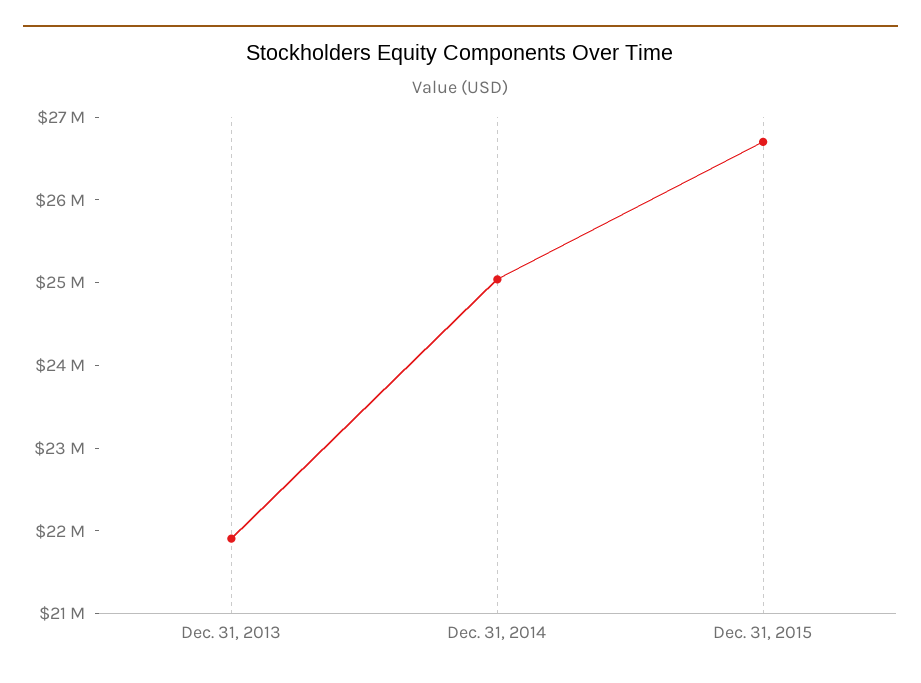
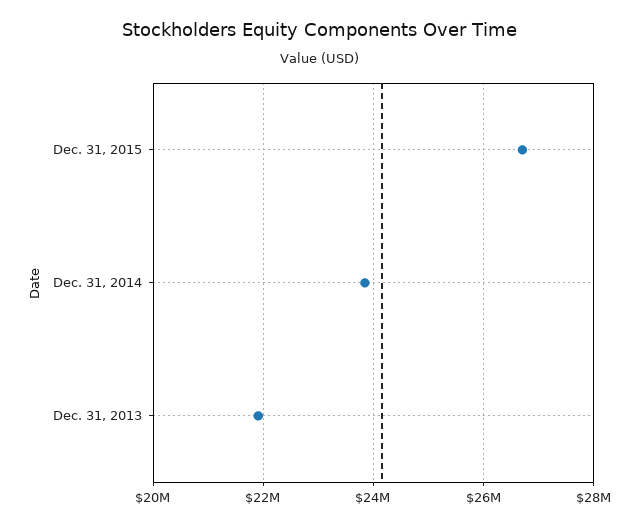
Dec. 31, 2014: 25000000 -> 23800000

